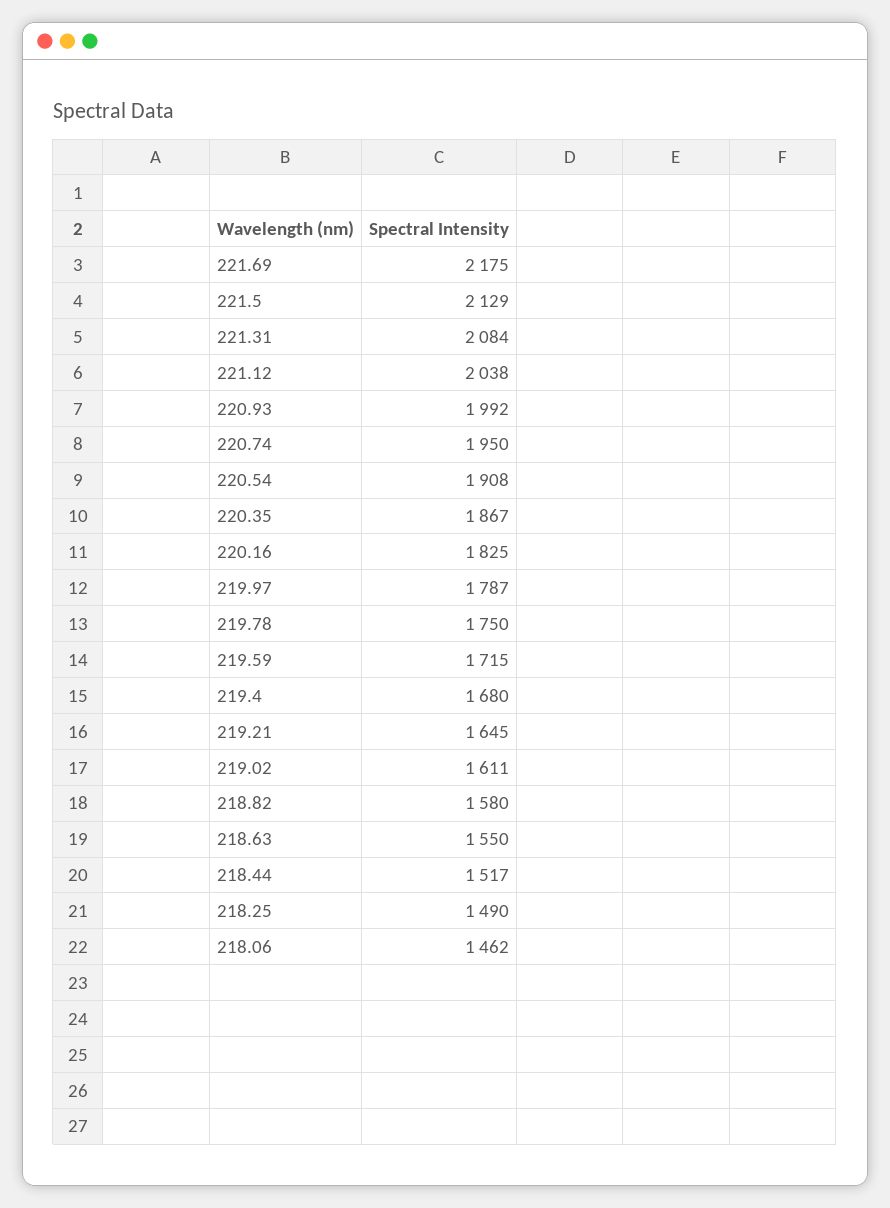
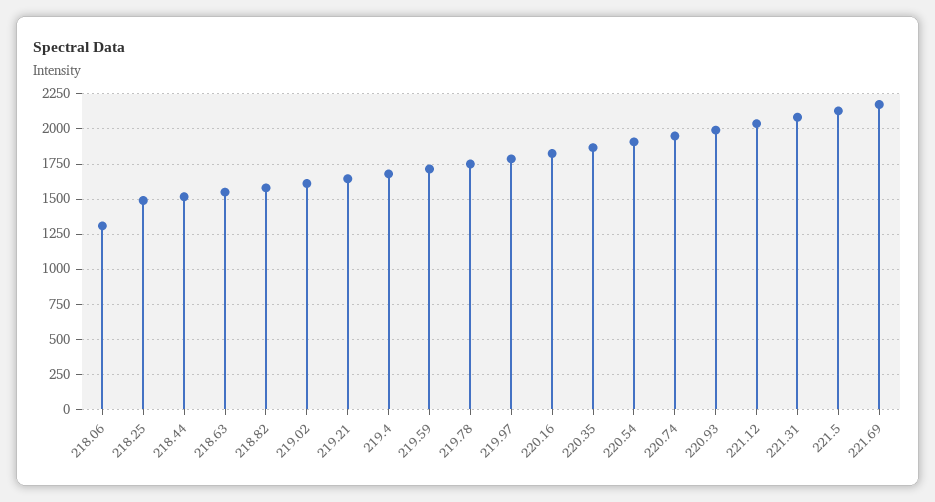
218.06: 1462 -> 1300

